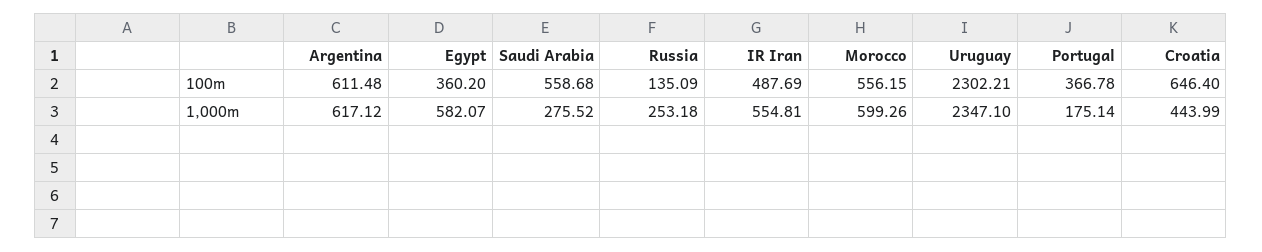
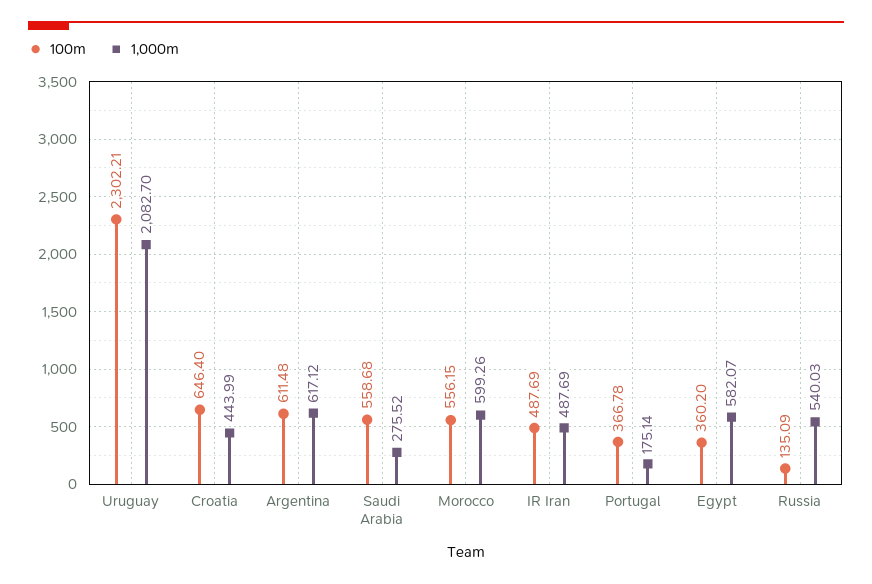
1,000m, Russia: 253.18 -> 540.03
1,000m, IR Iran: 554.81 -> 487.69
1,000m, Uruguay: 2347.1 -> 2082.7

